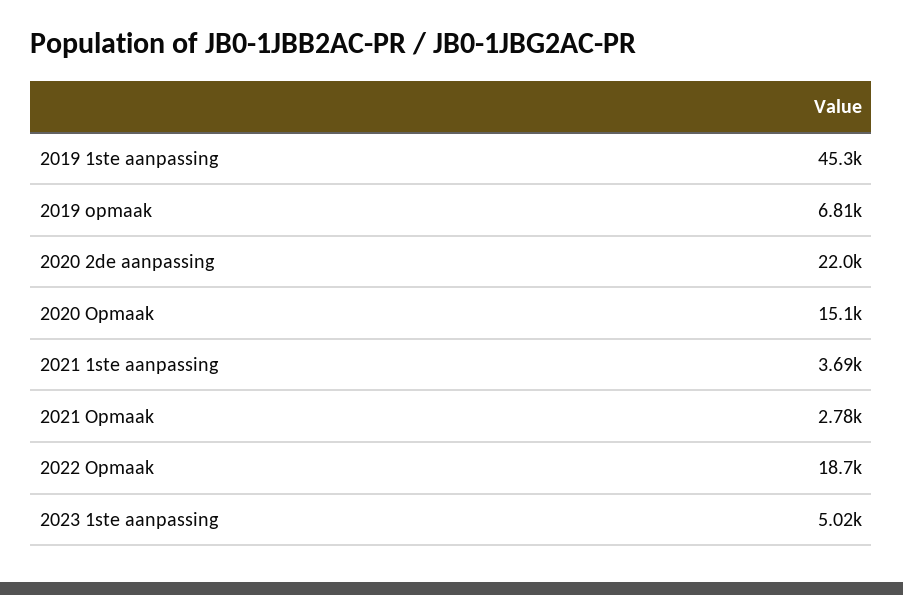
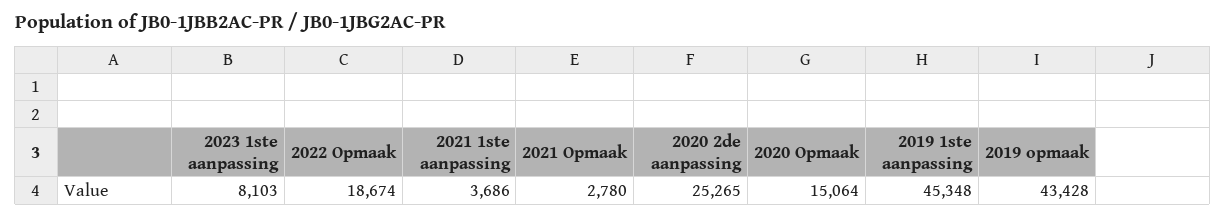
2019 opmaak: 6810 -> 43428
2020 2de aanpassing: 22000 -> 25265
2023 1ste aanpassing: 5020 -> 8103

